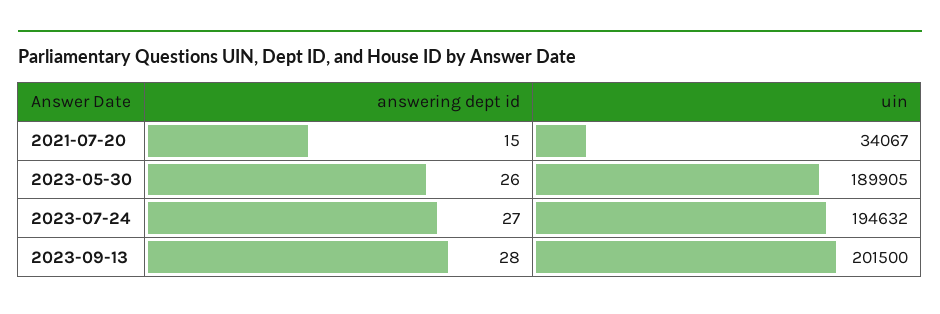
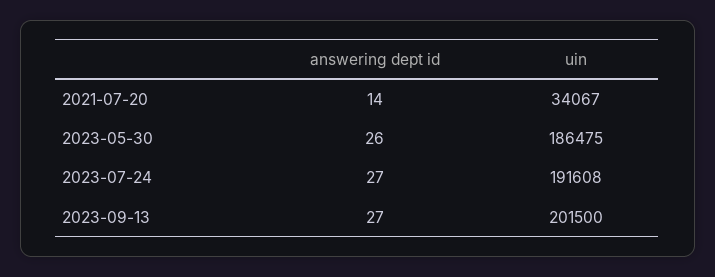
answering dept id, 2021-07-20: 15 -> 14
uin, 2023-05-30: 189905 -> 186475
uin, 2023-07-24: 194632 -> 191608
answering dept id, 2023-09-13: 28 -> 27

